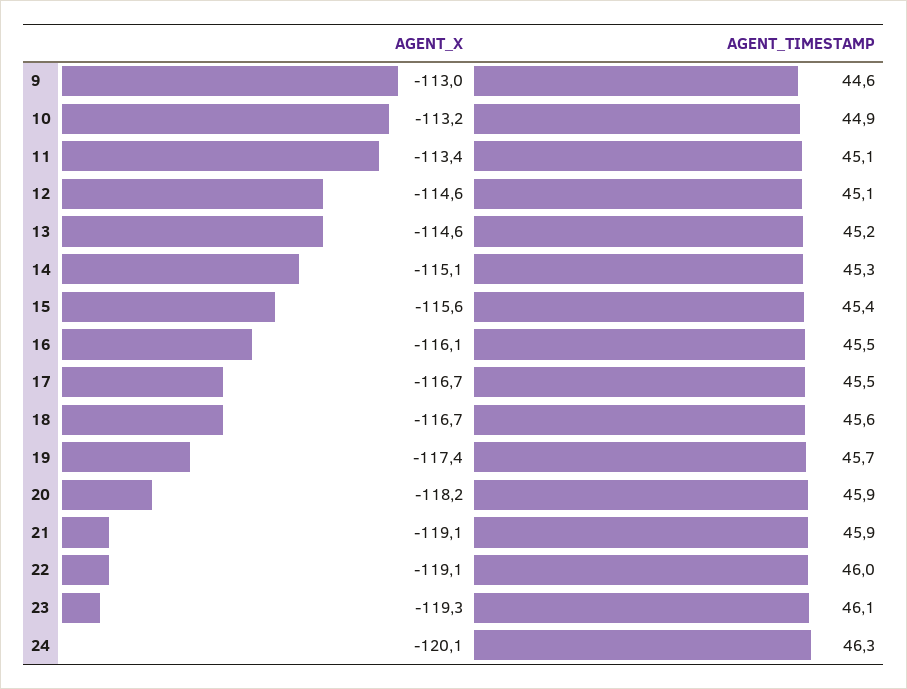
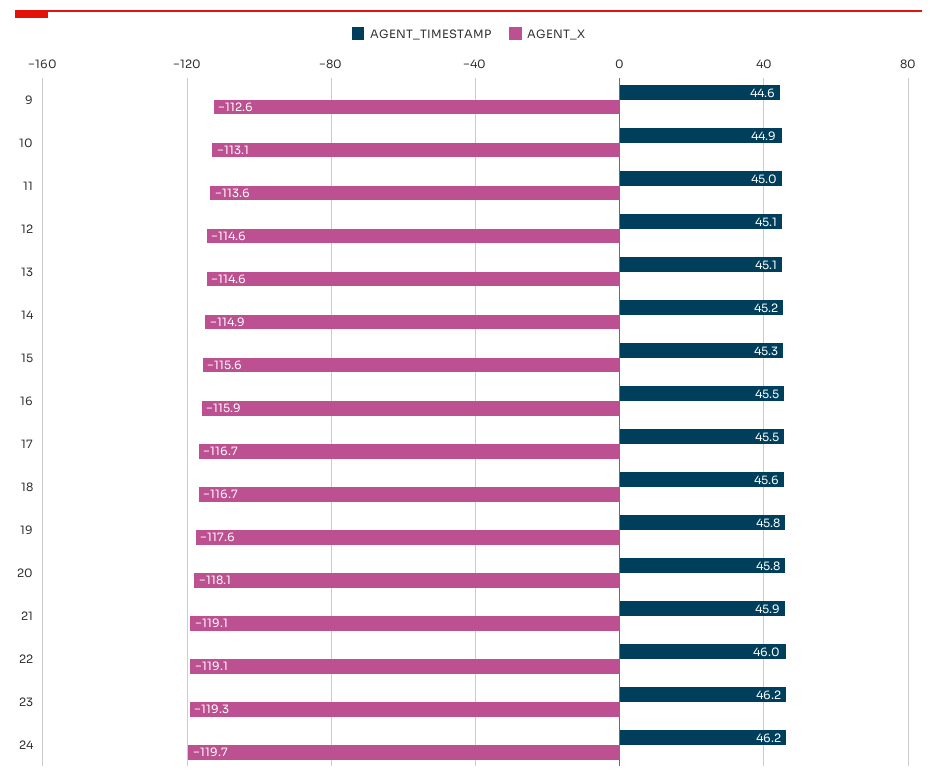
AGENT_X, 9: -113 -> -112.6
AGENT_X, 10: -113.2 -> -113.1
AGENT_X, 11: -113.4 -> -113.6
AGENT_TIMESTAMP, 11: 45.1 -> 45
AGENT_TIMESTAMP, 13: 45.2 -> 45.1
AGENT_X, 14: -115.1 -> -114.9
AGENT_TIMESTAMP, 14: 45.3 -> 45.2
AGENT_TIMESTAMP, 15: 45.4 -> 45.3
AGENT_X, 16: -116.1 -> -115.9
AGENT_X, 19: -117.4 -> -117.6
AGENT_TIMESTAMP, 19: 45.7 -> 45.8
AGENT_X, 20: -118.2 -> -118.1
AGENT_TIMESTAMP, 20: 45.9 -> 45.8
AGENT_TIMESTAMP, 23: 46.1 -> 46.2
AGENT_X, 24: -120.1 -> -119.7
AGENT_TIMESTAMP, 24: 46.3 -> 46.2

